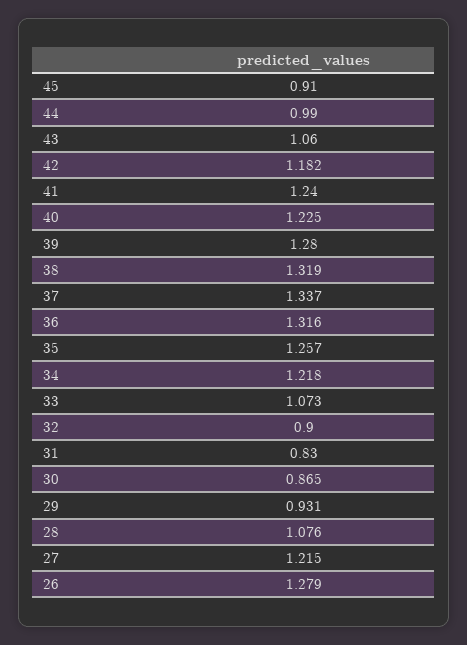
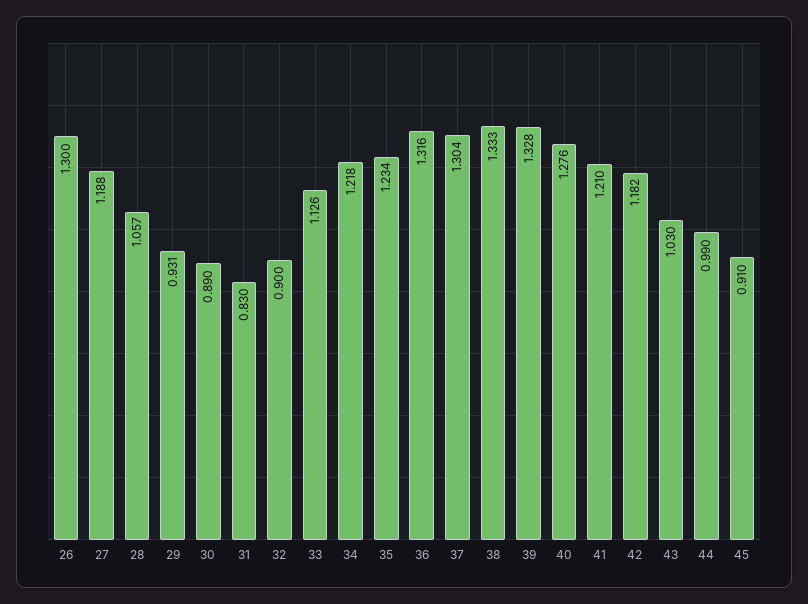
43: 1.06 -> 1.03
41: 1.24 -> 1.21
40: 1.225 -> 1.276
39: 1.28 -> 1.328
38: 1.319 -> 1.333
37: 1.337 -> 1.304
35: 1.257 -> 1.234
33: 1.073 -> 1.126
30: 0.865 -> 0.89
28: 1.076 -> 1.057
27: 1.215 -> 1.188
26: 1.279 -> 1.3

